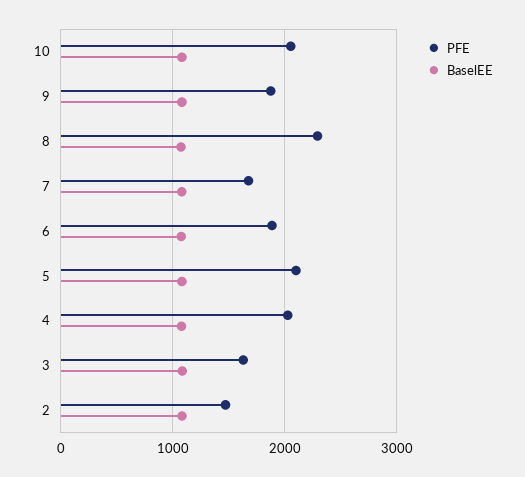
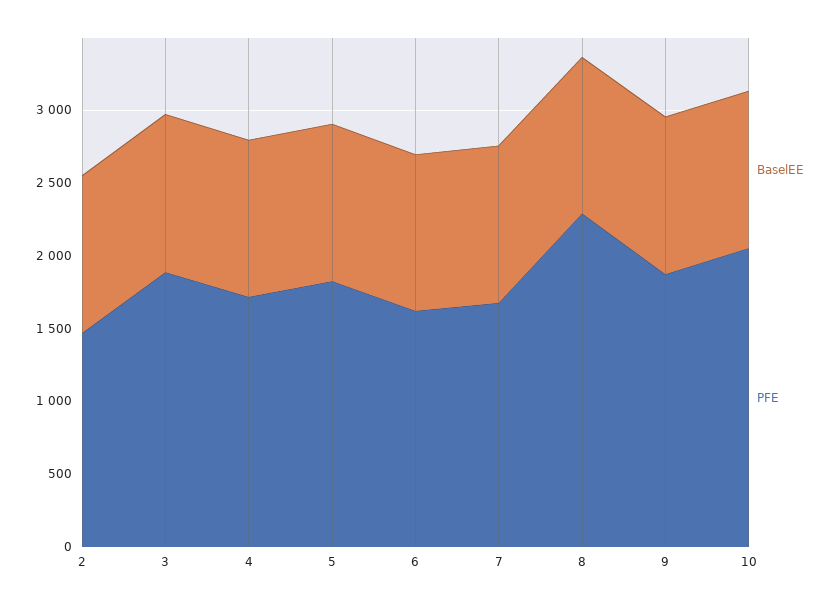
PFE, 6: 1900 -> 1600
PFE, 5: 2100 -> 1800
PFE, 4: 2000 -> 1700
PFE, 3: 1600 -> 1900

